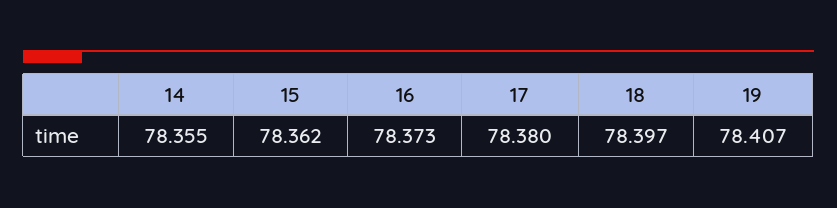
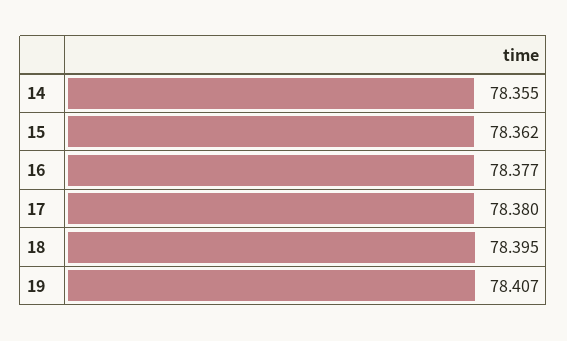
16: 78.373 -> 78.377
18: 78.397 -> 78.395

